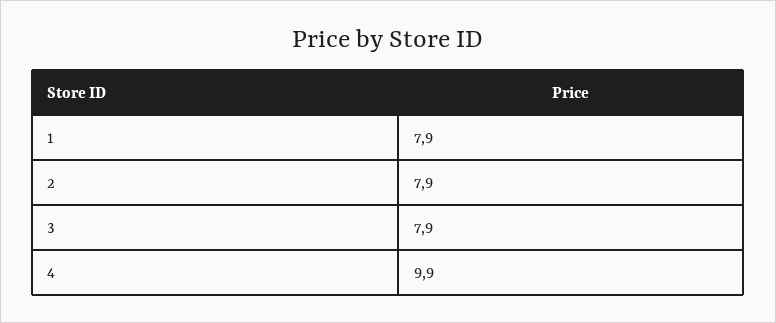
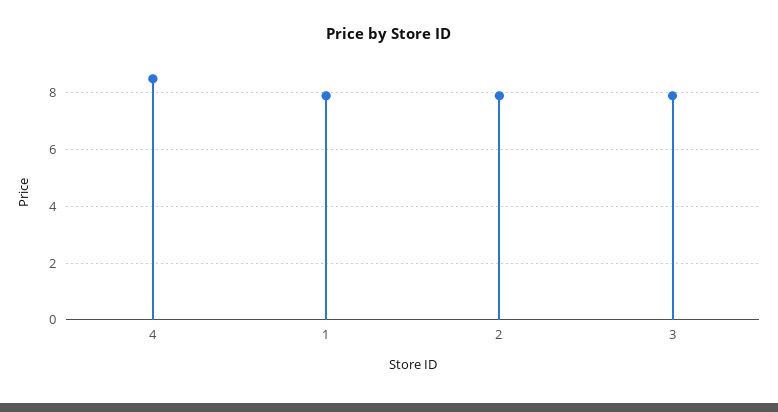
4: 9.9 -> 8.5

